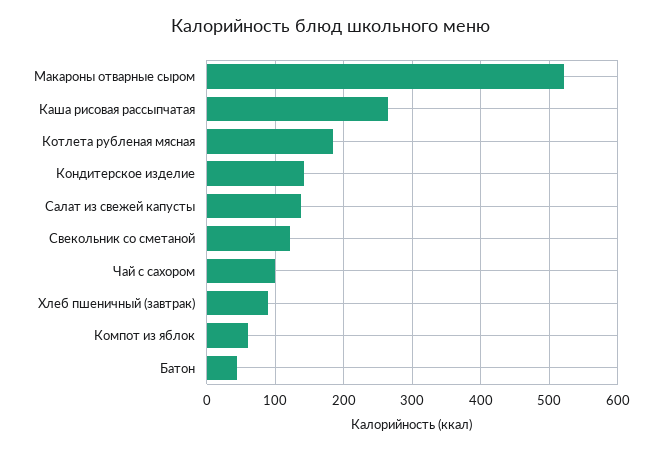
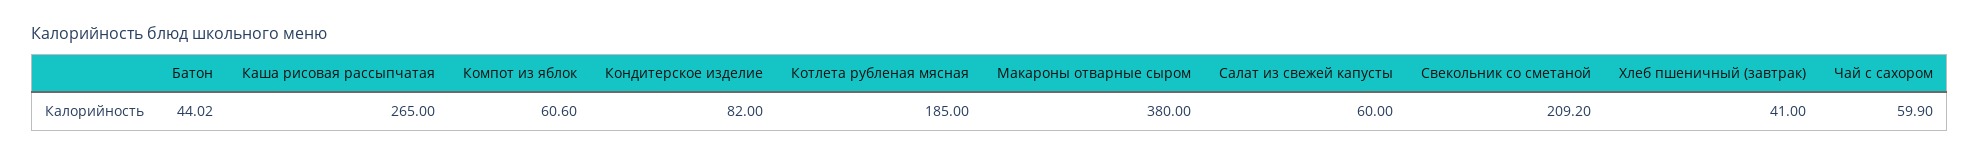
Макароны отварные сыром: 520 -> 380
Кондитерское изделие: 140 -> 82
Салат из свежей капусты: 140 -> 60
Свекольник со сметаной: 120 -> 209.2
Чай с сахором: 100 -> 59.9
Хлеб пшеничный (завтрак): 90 -> 41

